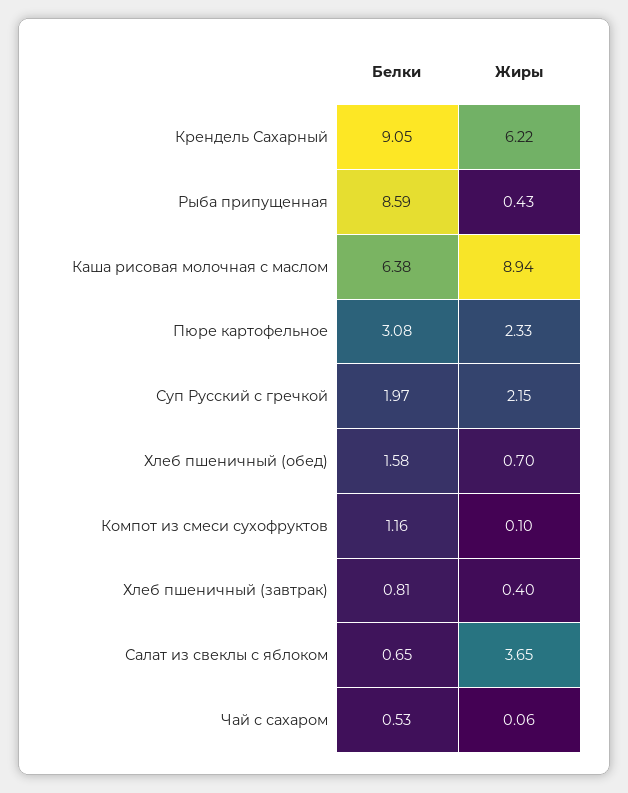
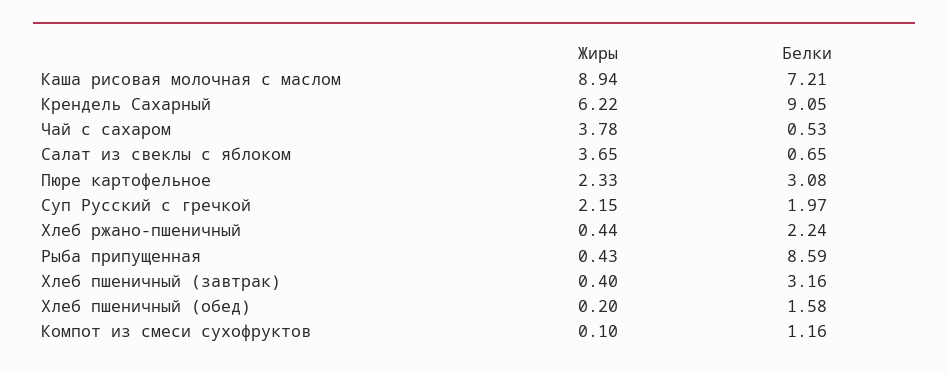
Белки, Каша рисовая молочная с маслом: 6.38 -> 7.21
Жиры, Хлеб пшеничный (обед): 0.7 -> 0.2
Белки, Хлеб пшеничный (завтрак): 0.81 -> 3.16
Жиры, Чай с сахаром: 0.06 -> 3.78
Жиры, Хлеб ржано-пшеничный: none -> 0.44
Белки, Хлеб ржано-пшеничный: none -> 2.24

